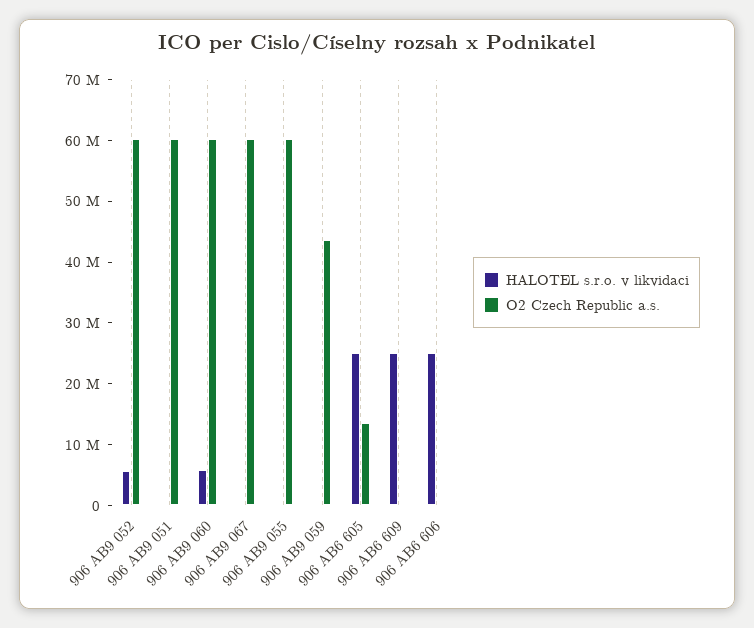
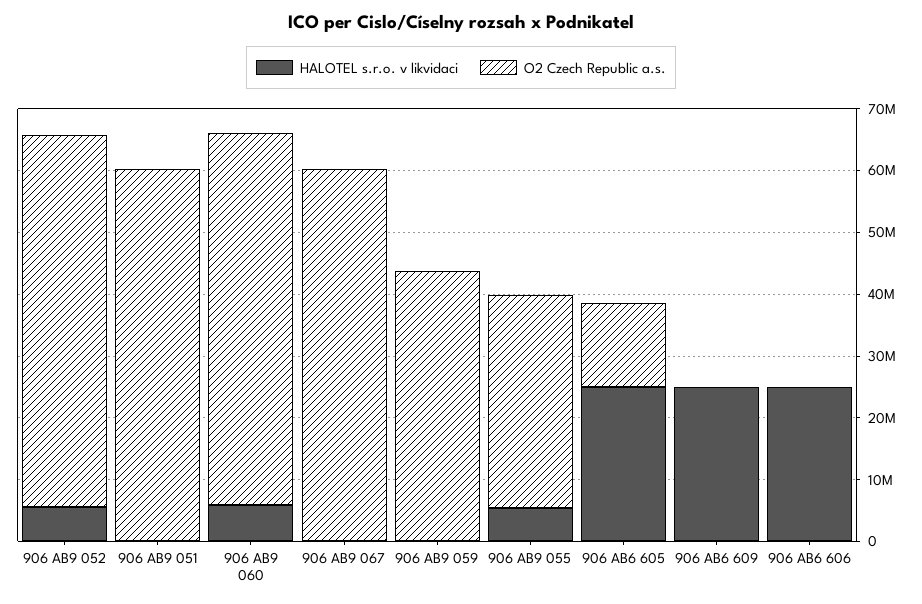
HALOTEL s.r.o. v likvidaci, 906 AB9 055: 0 -> 6000000
O2 Czech Republic a.s., 906 AB9 055: 60000000 -> 34000000

